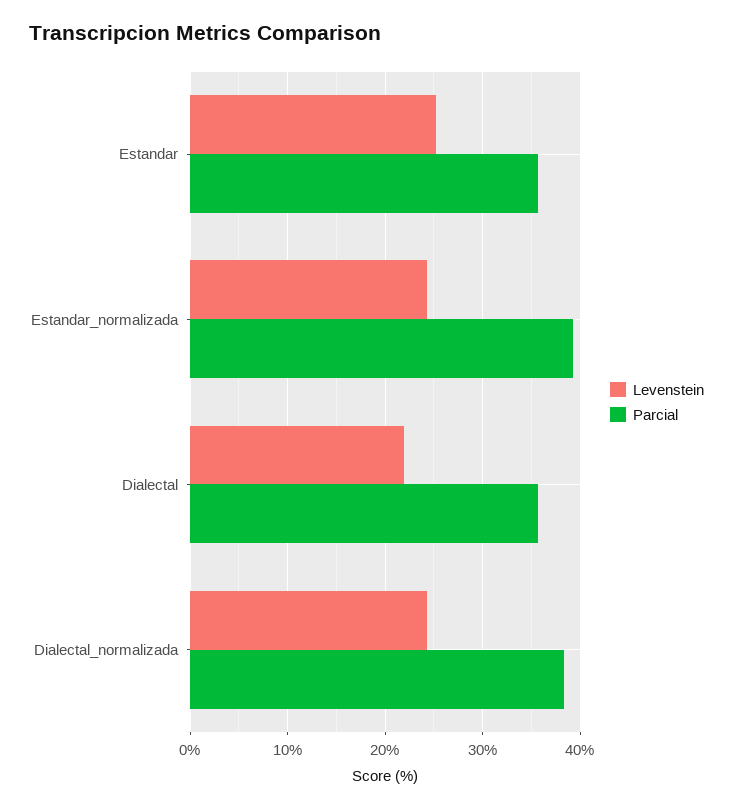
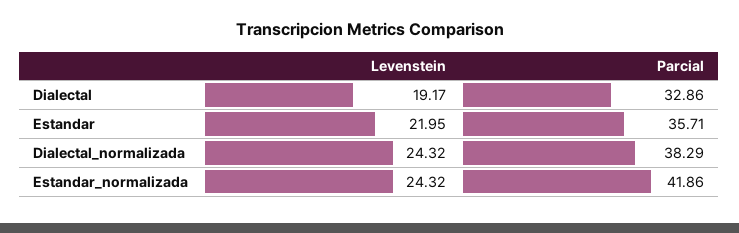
Levenstein, Estandar: 25 -> 21.95
Parcial, Estandar_normalizada: 39 -> 41.86
Levenstein, Dialectal: 22 -> 19.17
Parcial, Dialectal: 36 -> 32.86

